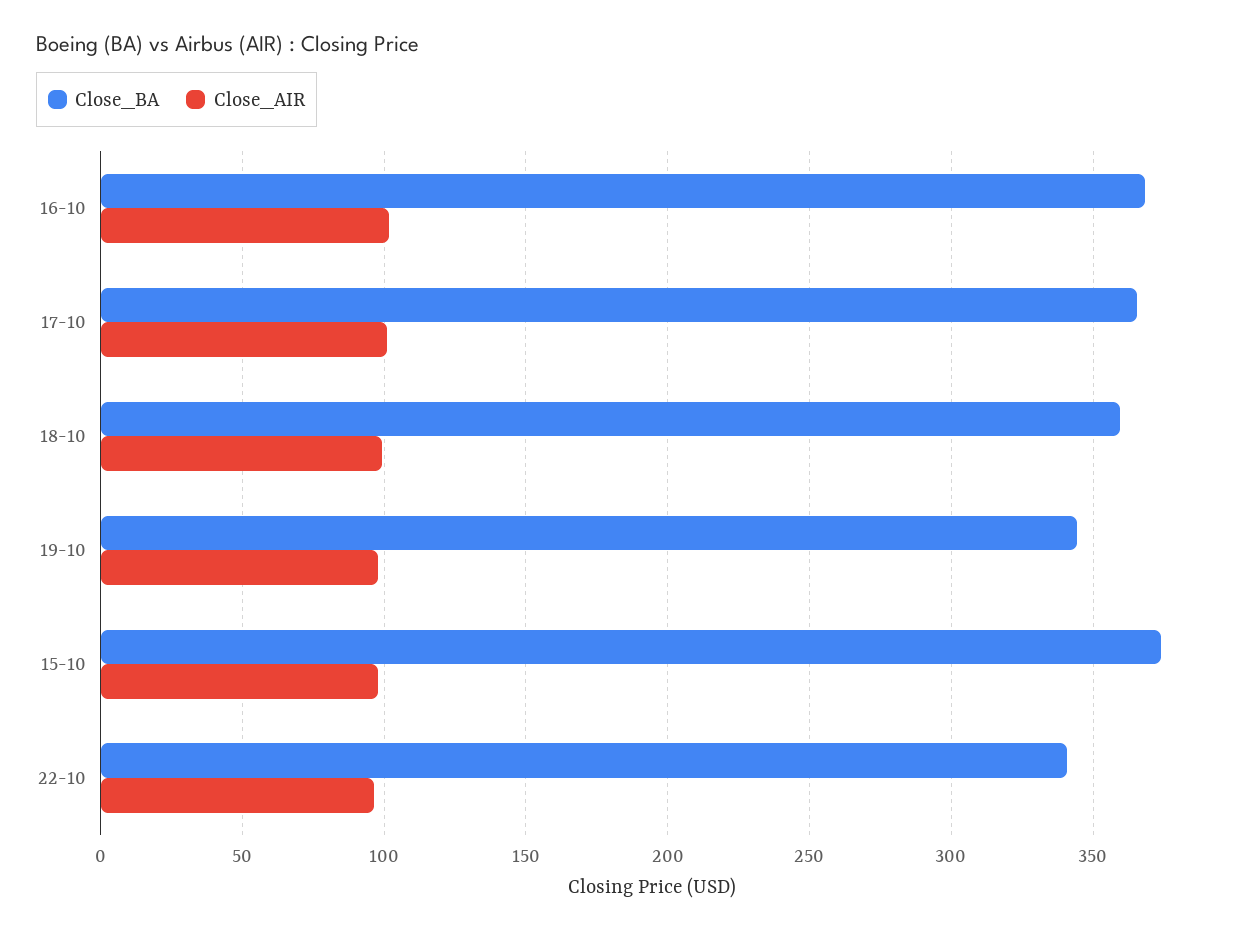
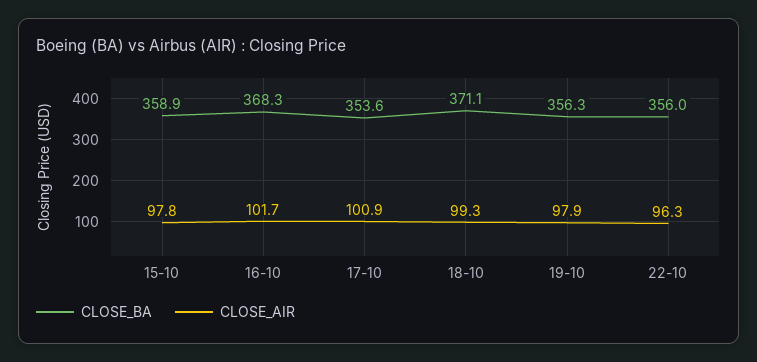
Close_BA, 17-10: 365 -> 353.6
Close_BA, 18-10: 360 -> 371.1
Close_BA, 19-10: 345 -> 356.3
Close_BA, 15-10: 375 -> 358.9
Close_BA, 22-10: 340 -> 356

